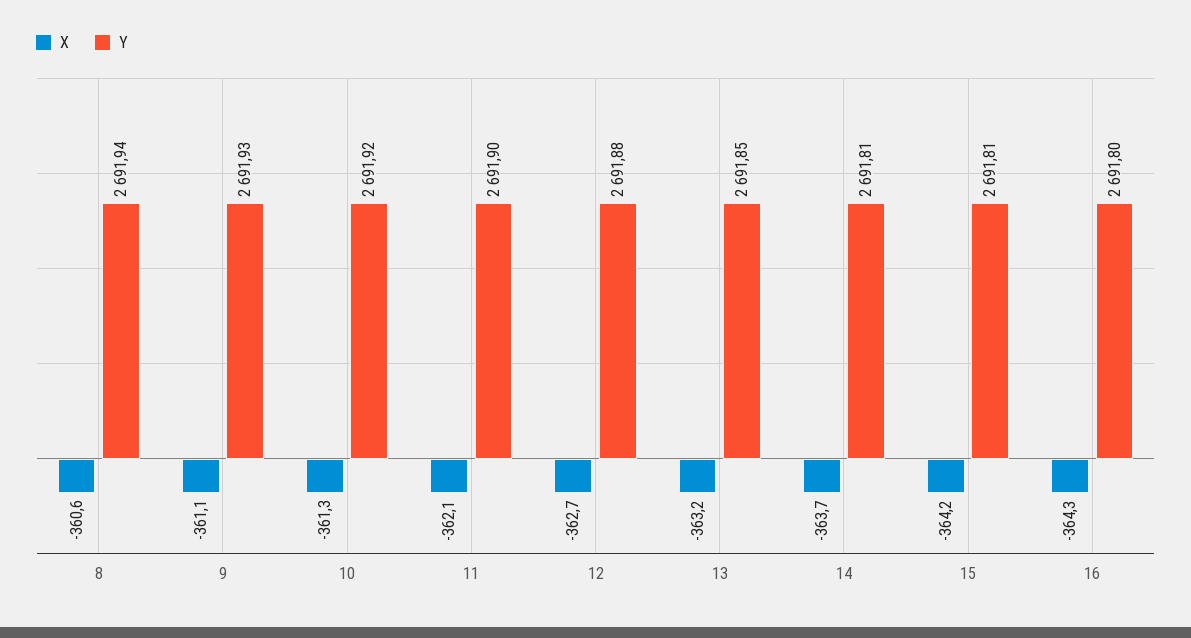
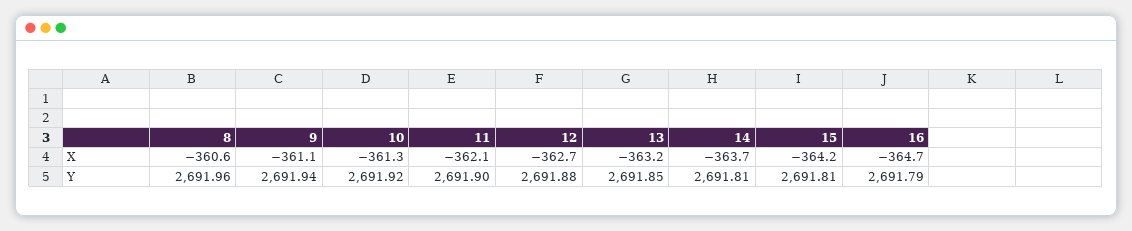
Y, 8: 2691.94 -> 2691.96
Y, 9: 2691.93 -> 2691.94
X, 16: -364.3 -> -364.7
Y, 16: 2691.8 -> 2691.79

